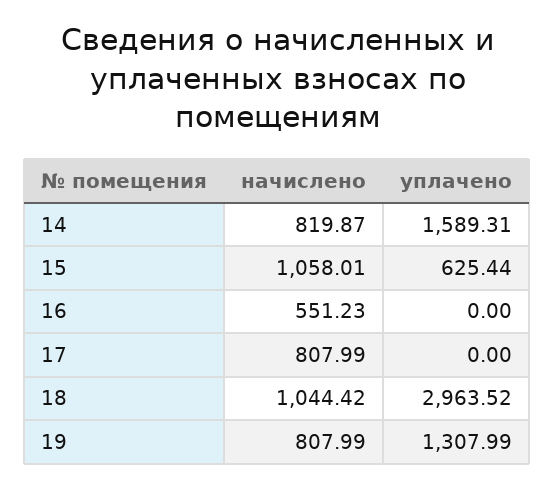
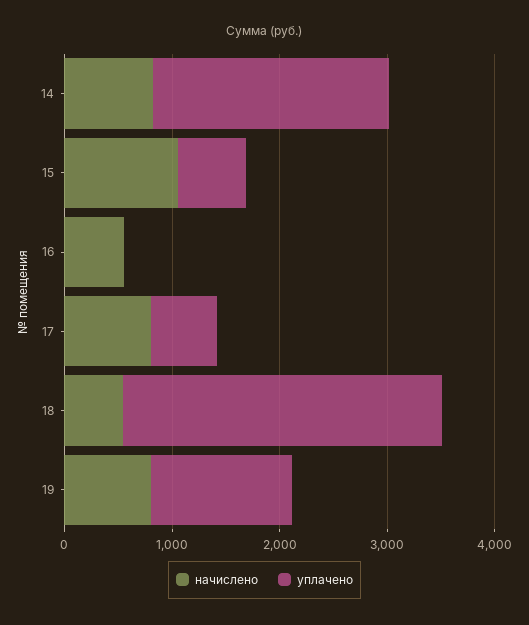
уплачено, 14: 1589.31 -> 2200
уплачено, 17: 0 -> 600
начислено, 18: 1044.42 -> 600

